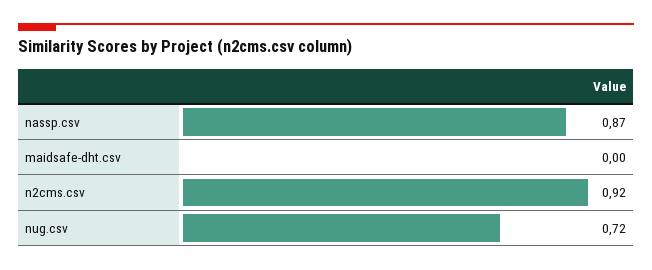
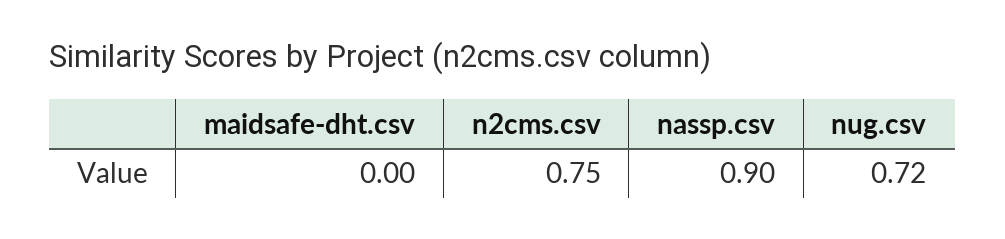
nassp.csv: 0.87 -> 0.9
n2cms.csv: 0.92 -> 0.75

